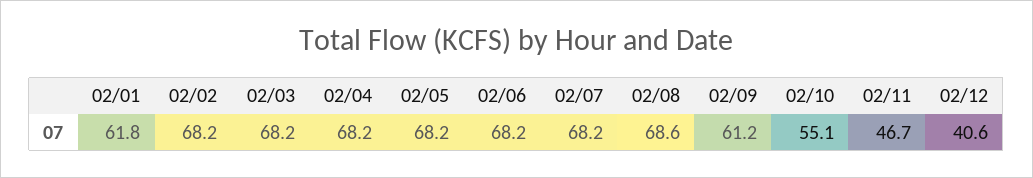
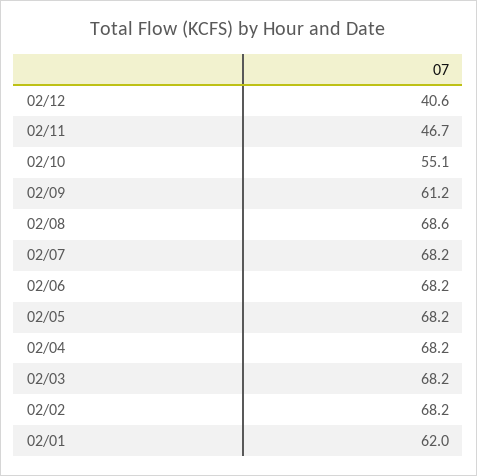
02/01: 61.8 -> 62

